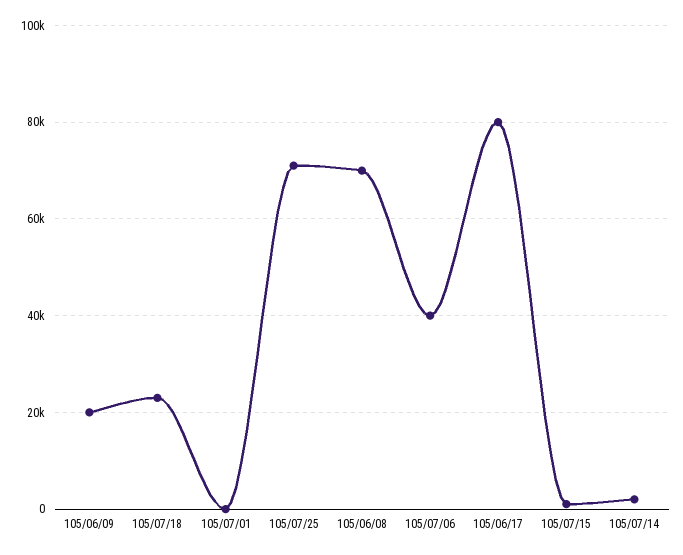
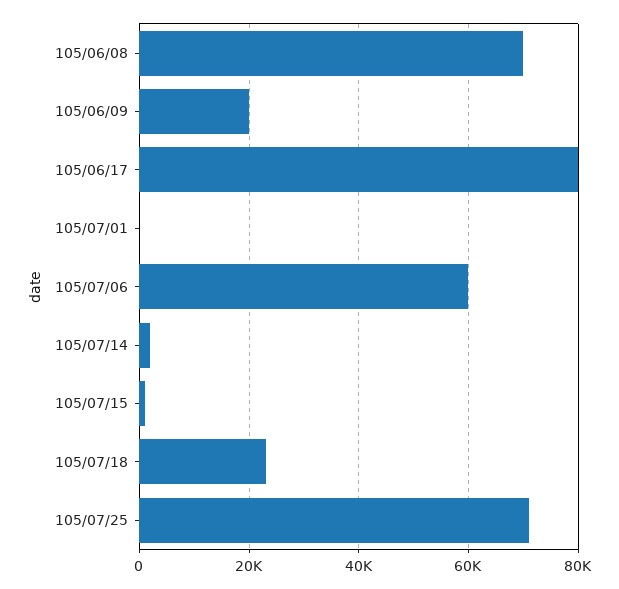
105/07/06: 40000 -> 60000

